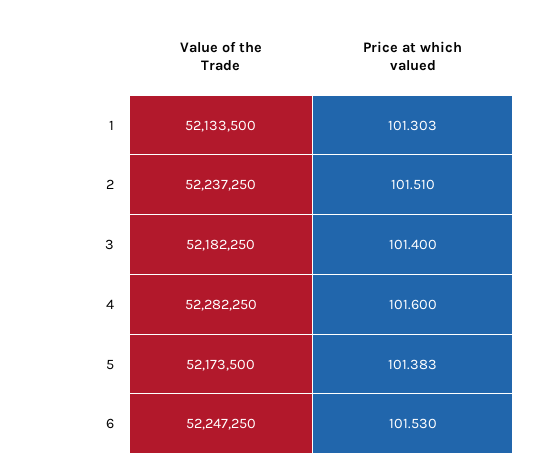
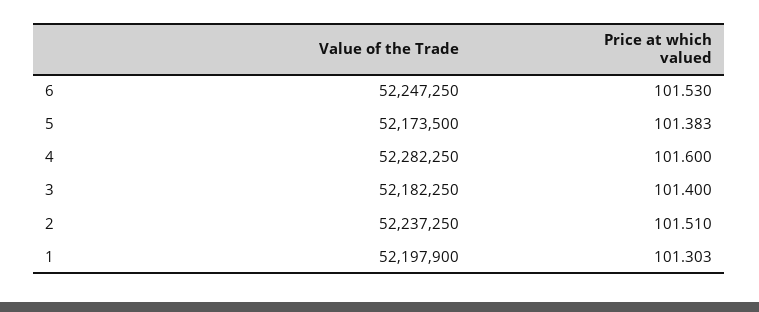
Value of the Trade, 1: 52133500 -> 52197900

